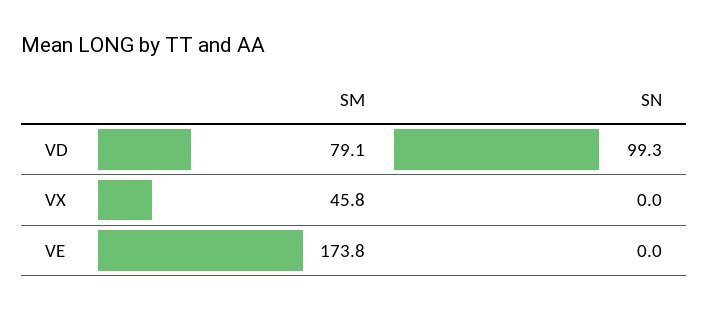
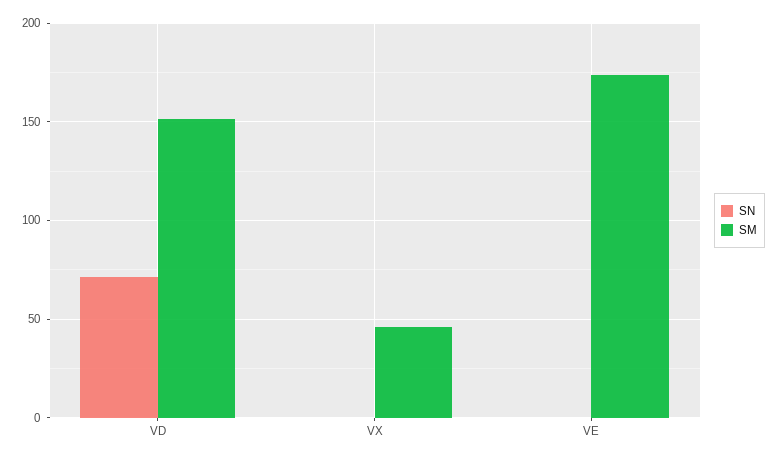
SM, VD: 79.1 -> 150
SN, VD: 99.3 -> 70

